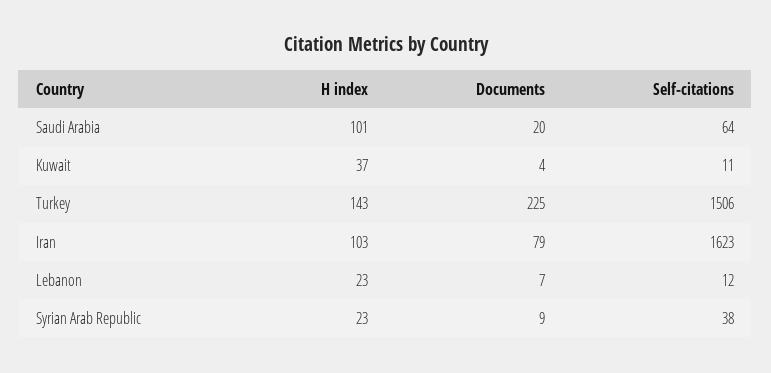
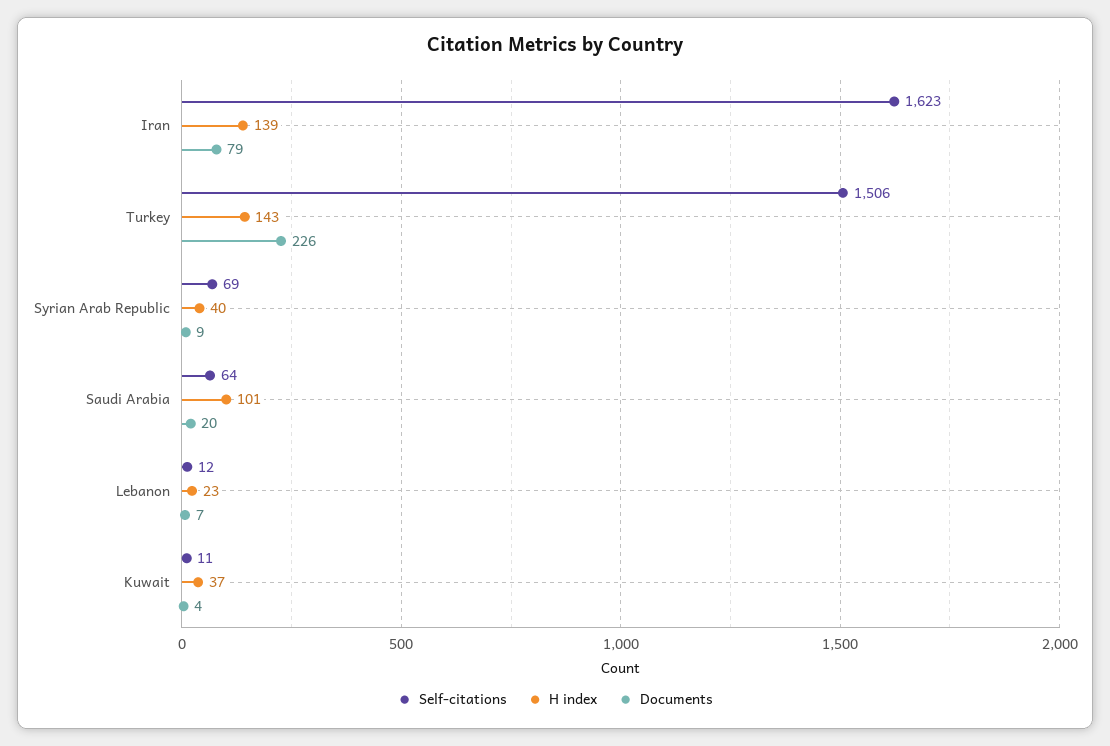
Documents, Turkey: 225 -> 226
H index, Iran: 103 -> 139
H index, Syrian Arab Republic: 23 -> 40
Self-citations, Syrian Arab Republic: 38 -> 69

